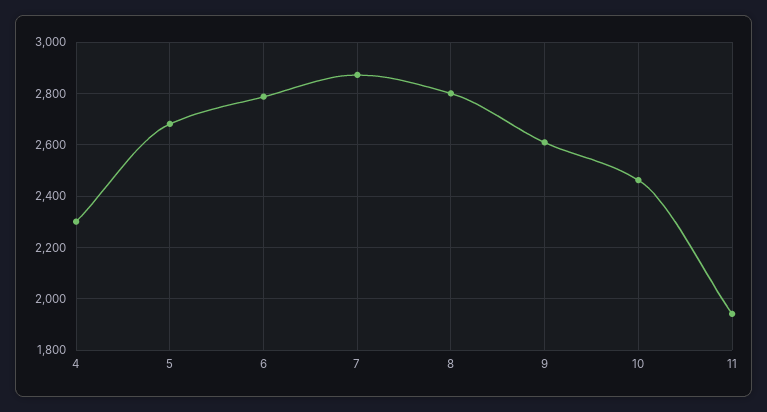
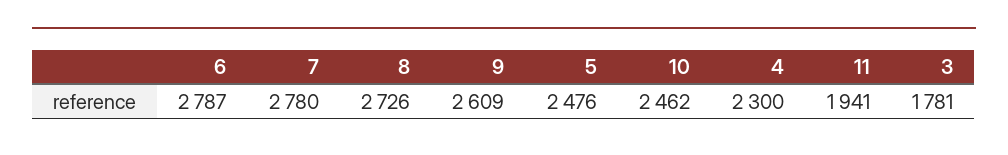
5: 2675 -> 2476
7: 2875 -> 2780
8: 2800 -> 2726
3: none -> 1781

